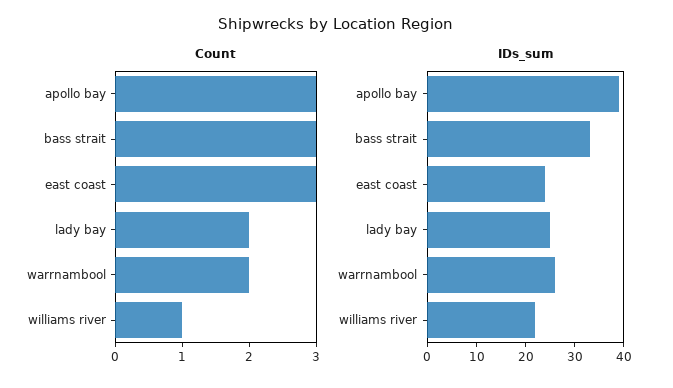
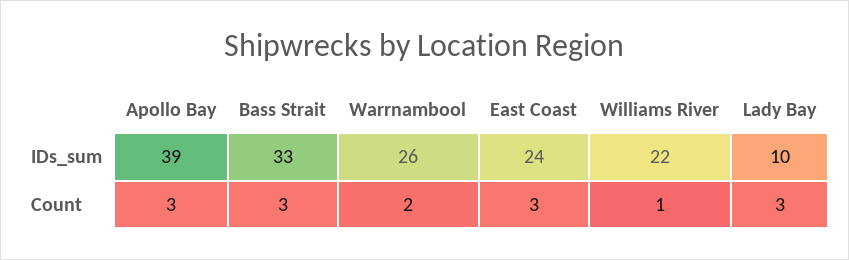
Count, lady bay: 2 -> 3
IDs_sum, lady bay: 25 -> 10

